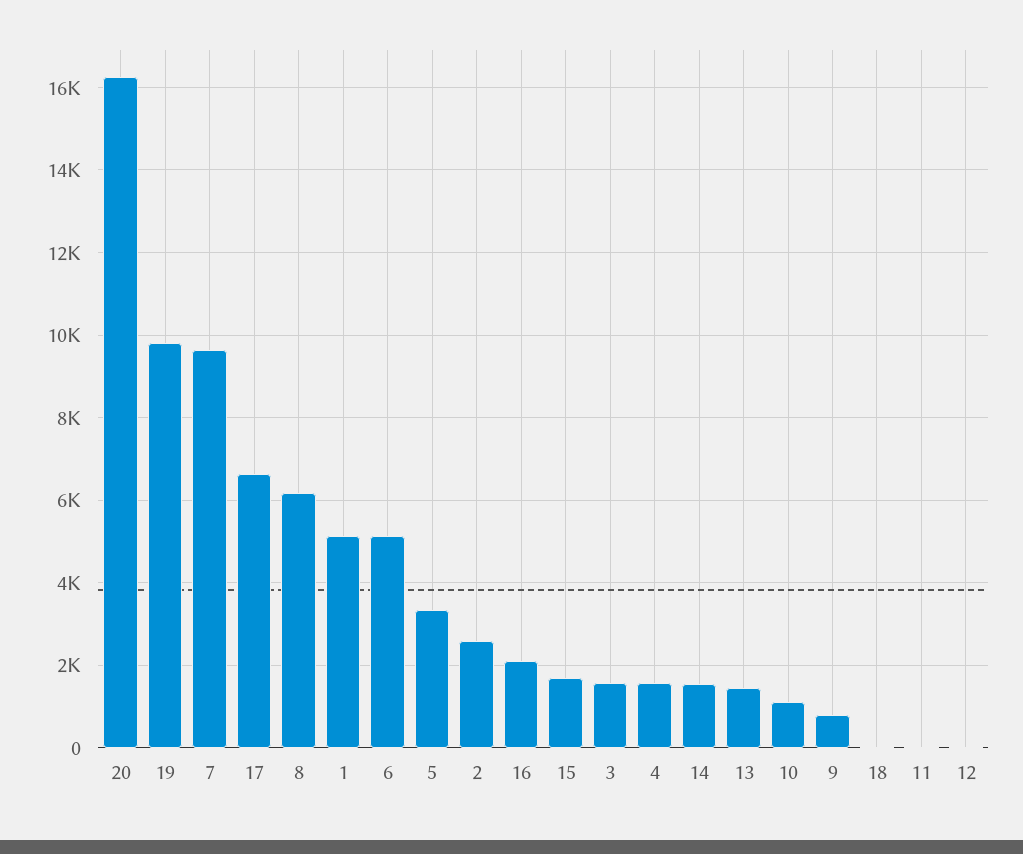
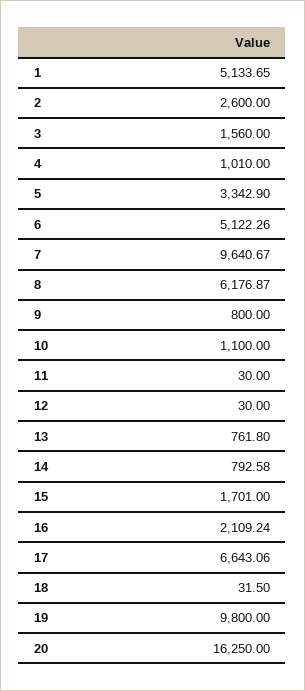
4: 1600 -> 1010
14: 1600 -> 792.58
13: 1400 -> 761.8

